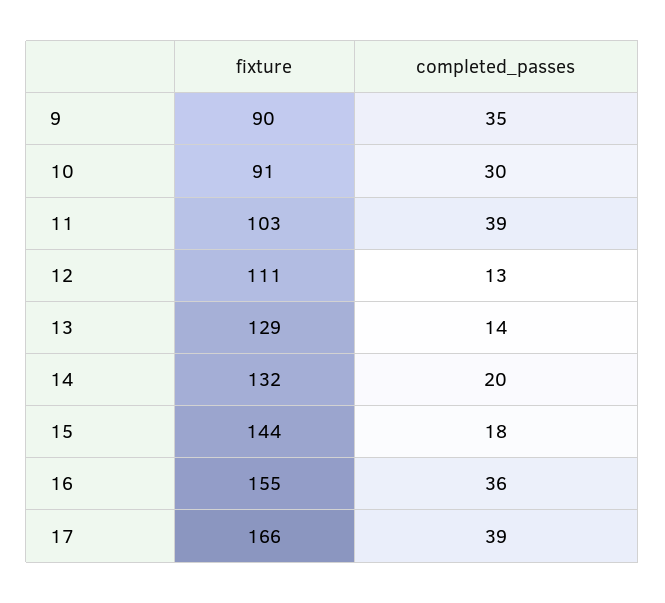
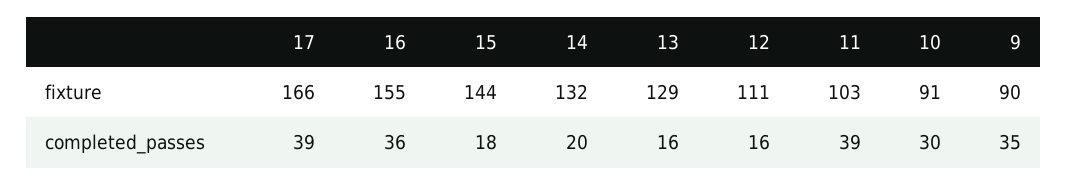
completed_passes, 12: 13 -> 16
completed_passes, 13: 14 -> 16

